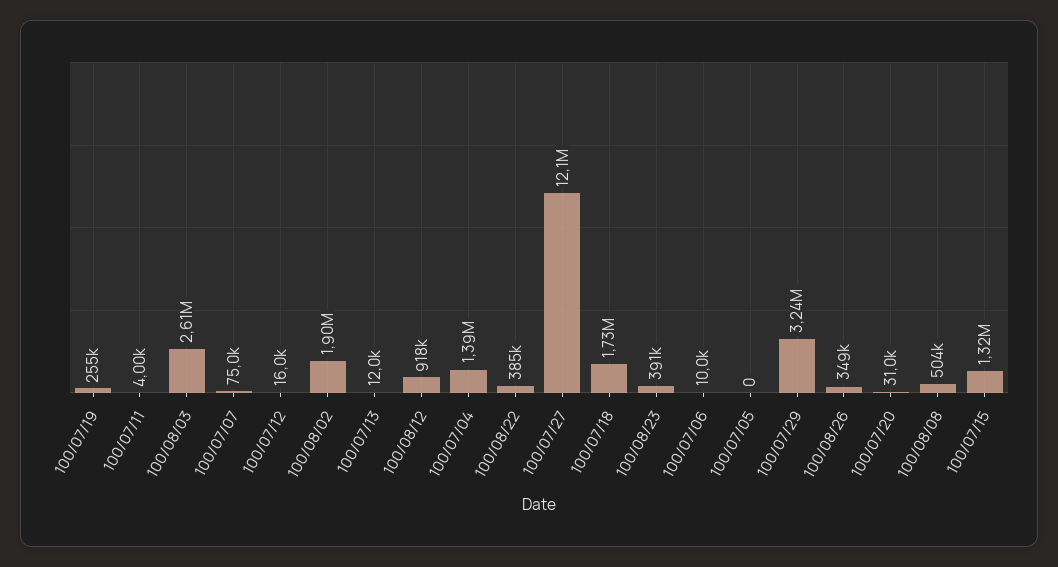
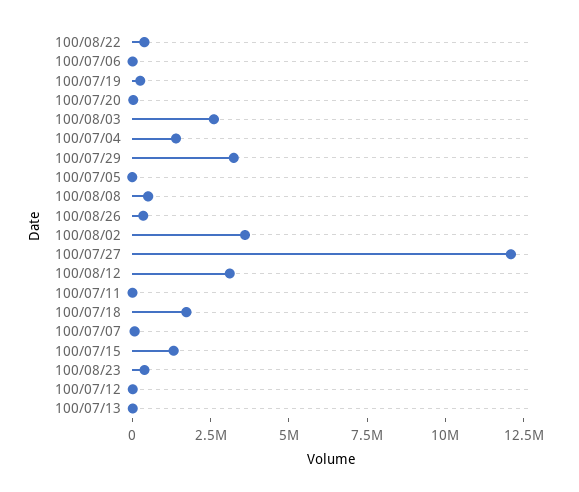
100/08/02: 1900000 -> 3500000
100/08/12: 918000 -> 3000000

